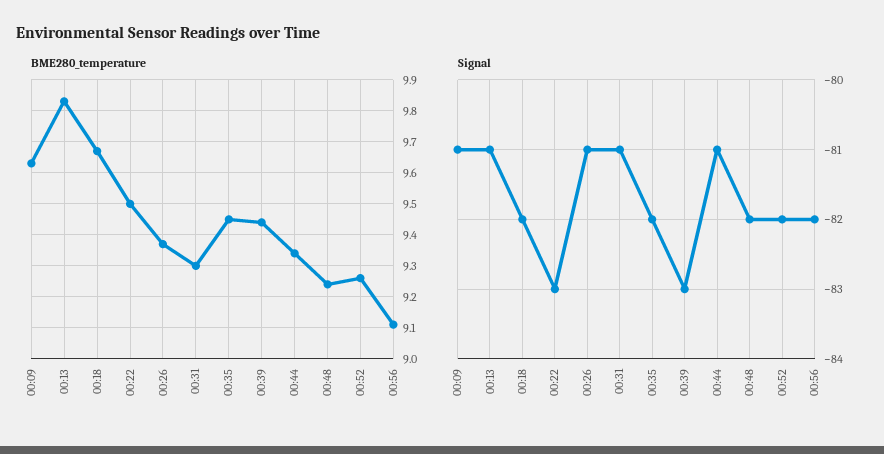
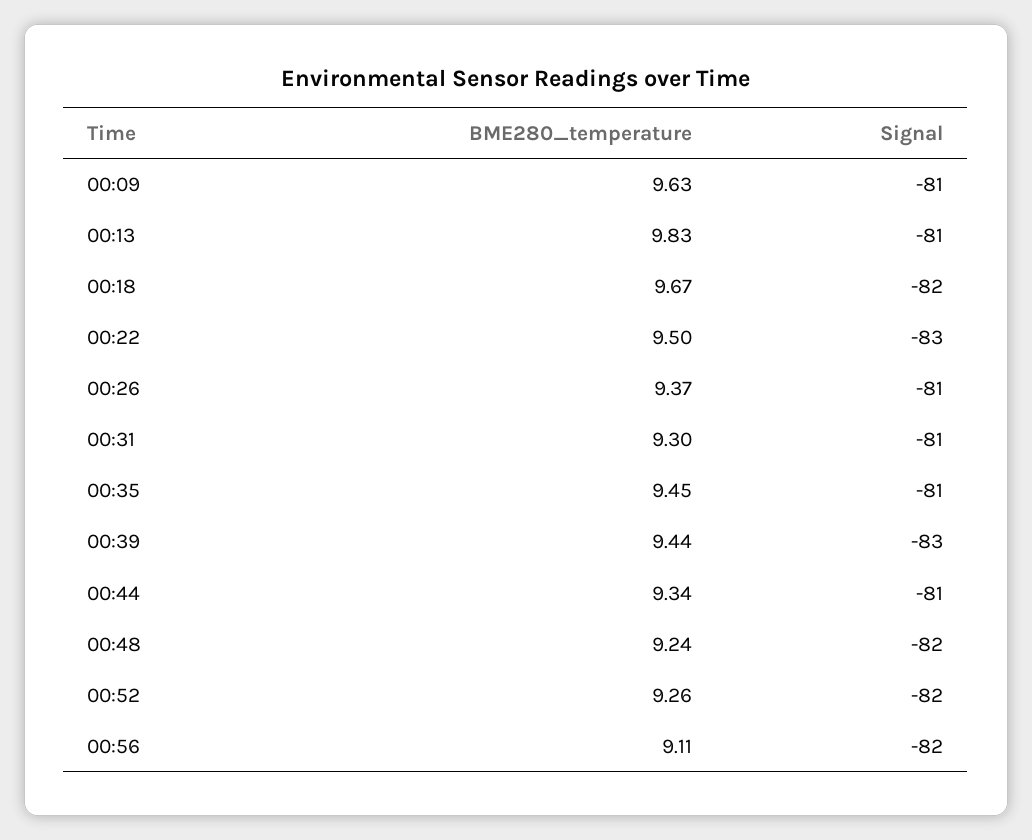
Signal, 00:35: -82 -> -81

